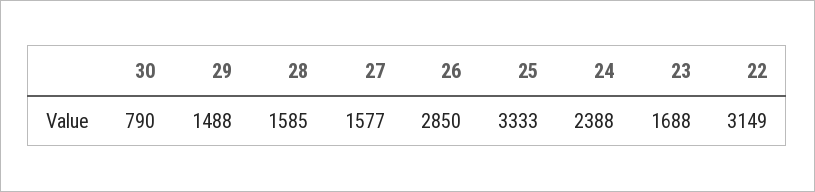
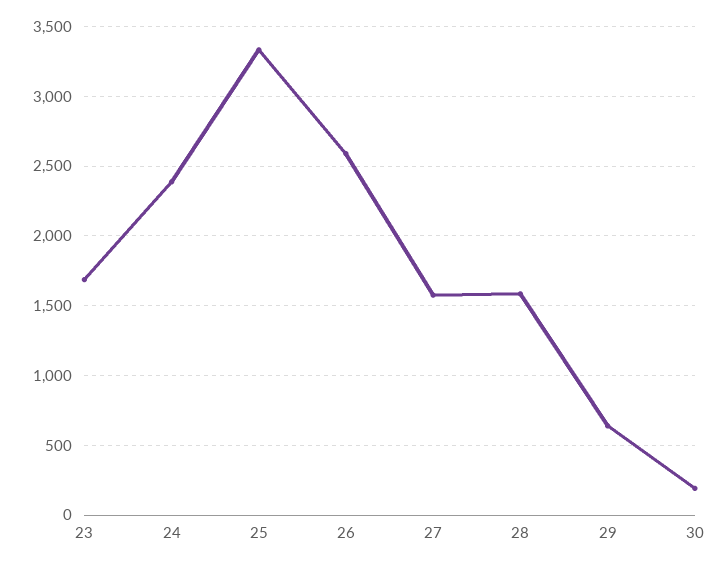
30: 790 -> 200
29: 1488 -> 650
26: 2850 -> 2600
22: 3149 -> none

